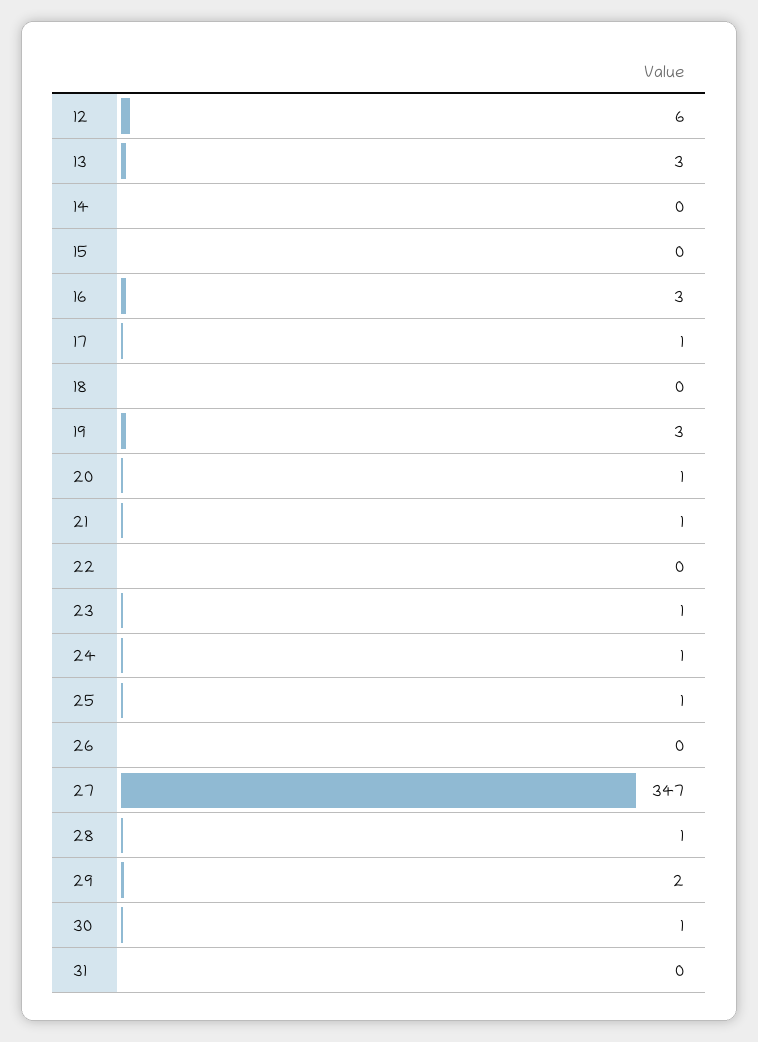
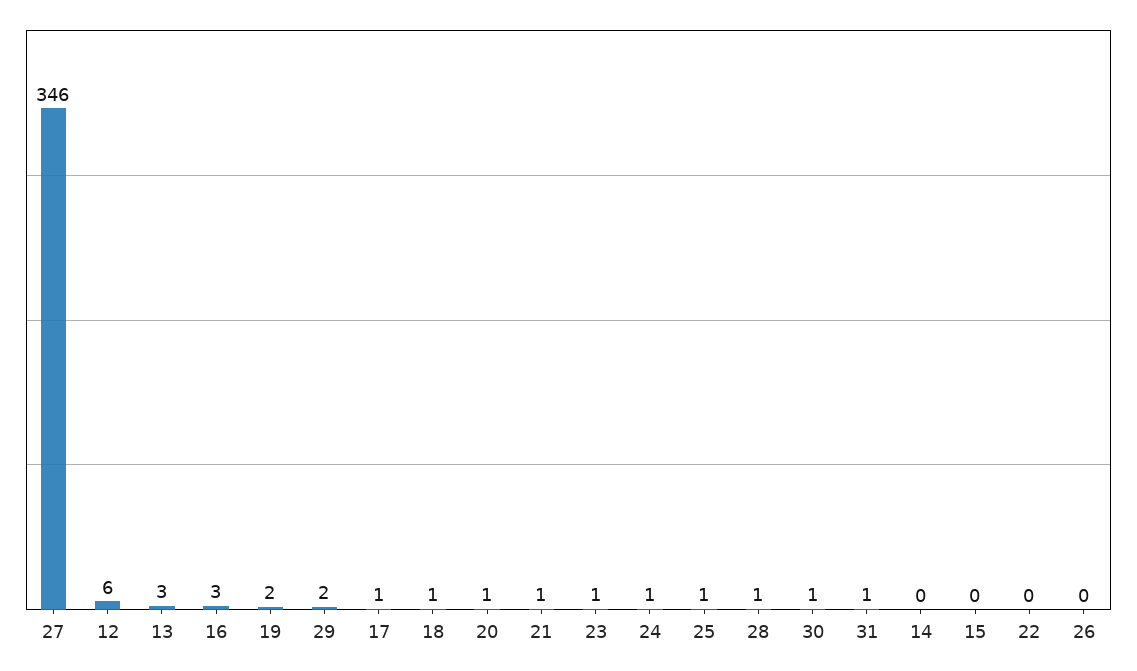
18: 0 -> 1
19: 3 -> 2
27: 347 -> 346
31: 0 -> 1

